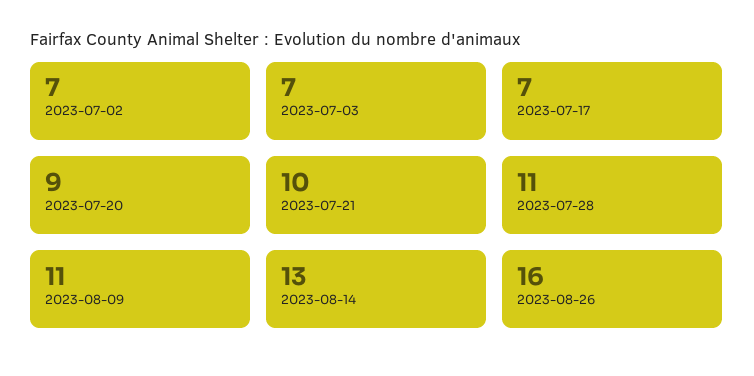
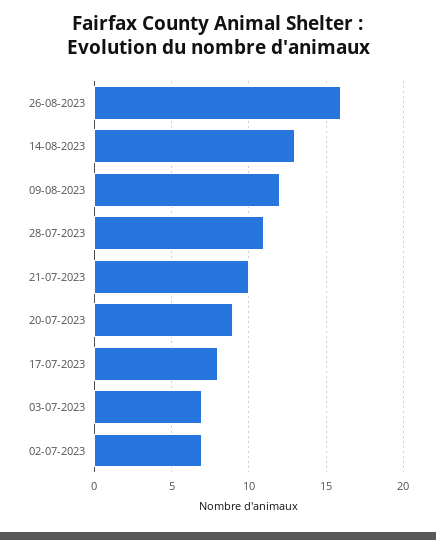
2023-07-17: 7 -> 8
2023-08-09: 11 -> 12

